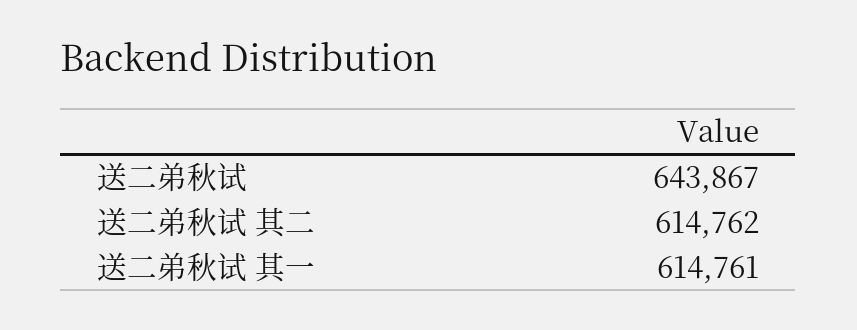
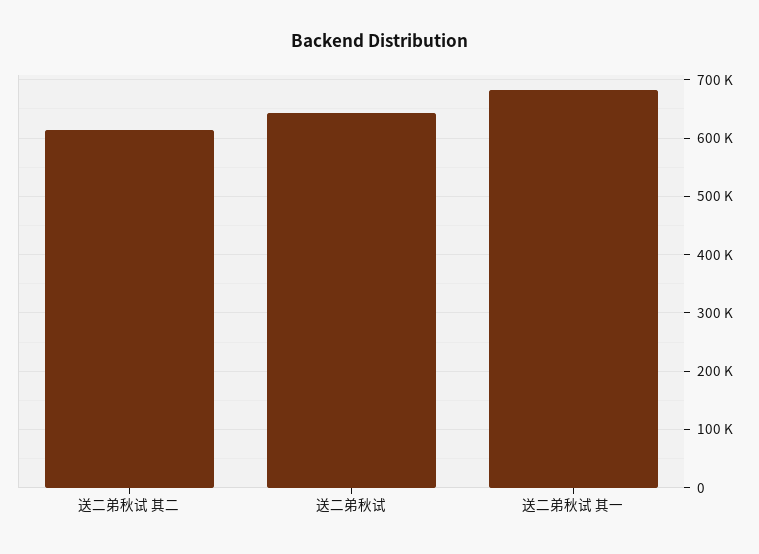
送二弟秋试 其一: 614761 -> 680000

